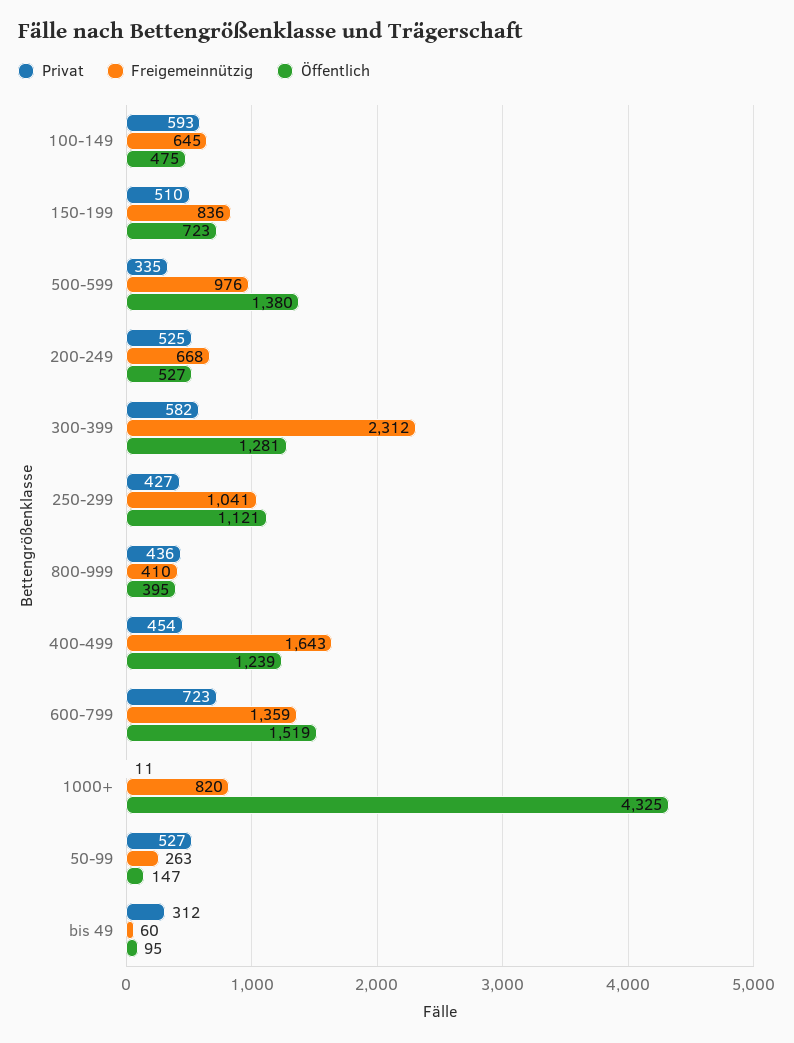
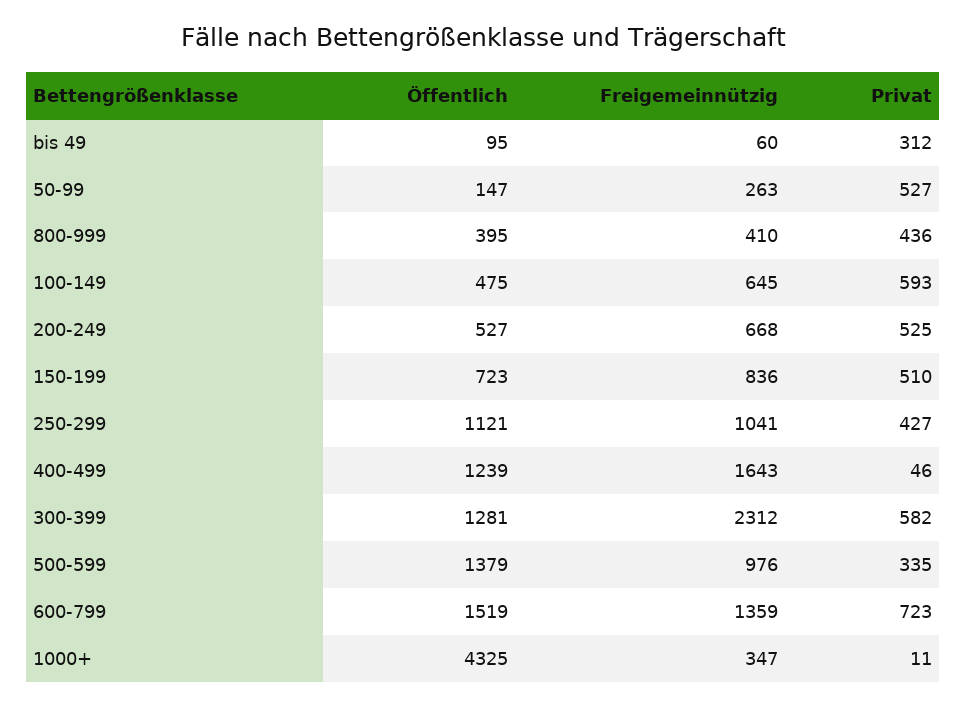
Öffentlich, 500-599: 1380 -> 1379
Privat, 400-499: 454 -> 46
Freigemeinnützig, 1000+: 820 -> 347

